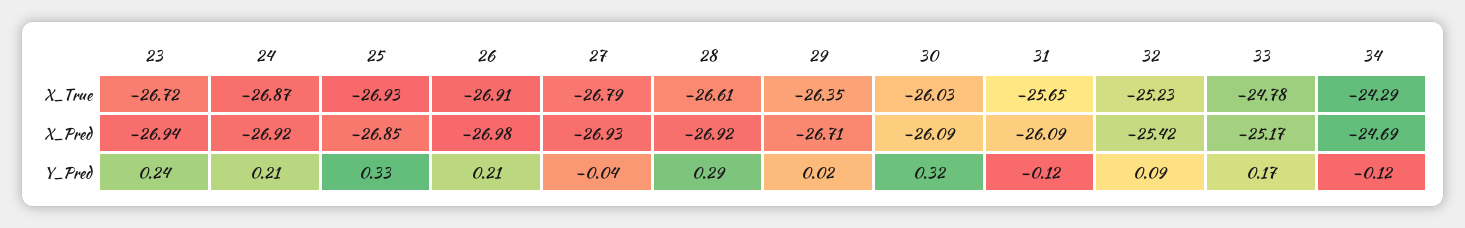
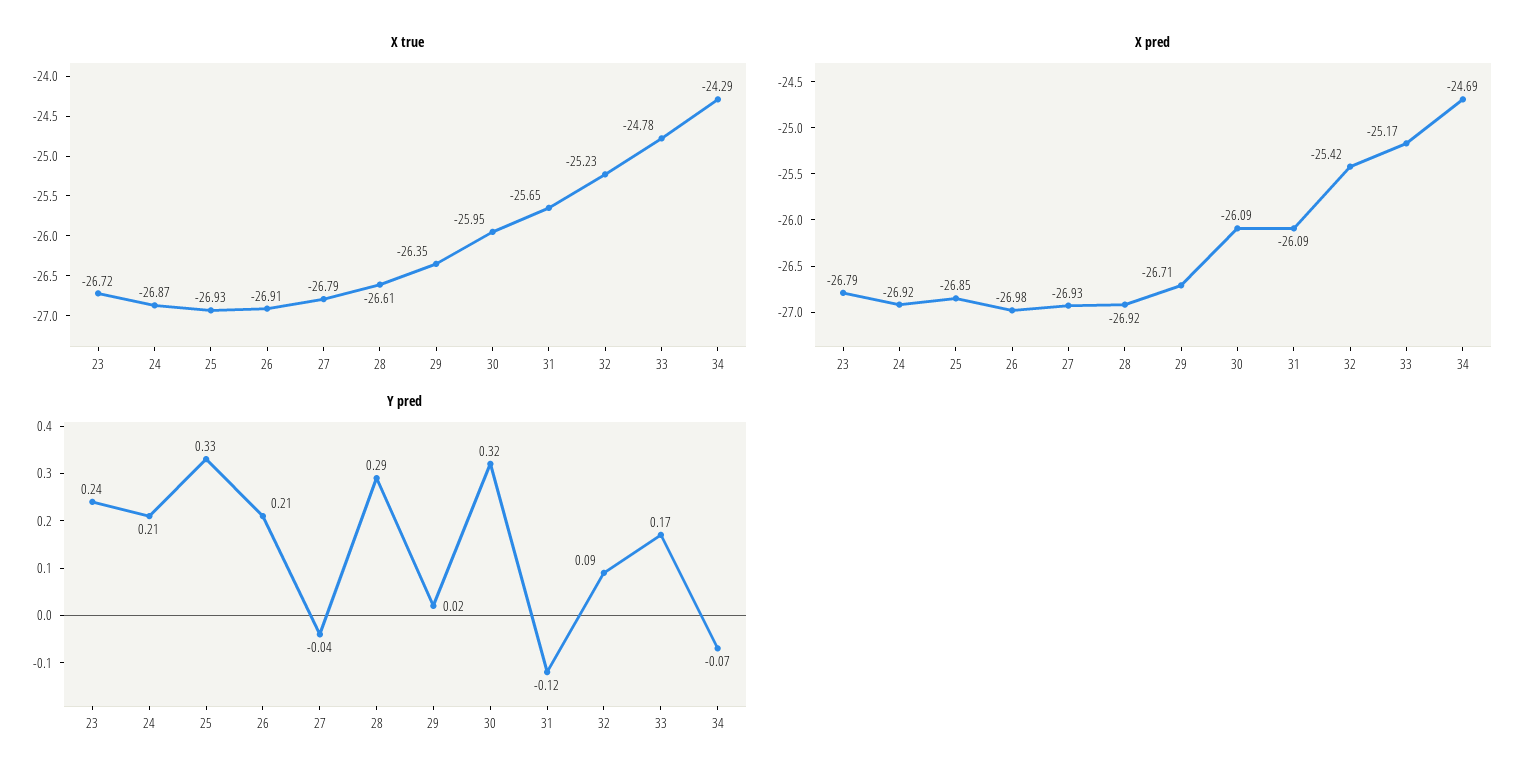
X_True, 30: -26.03 -> -25.95
X_Pred, 23: -26.94 -> -26.79
Y_Pred, 34: -0.12 -> -0.07

